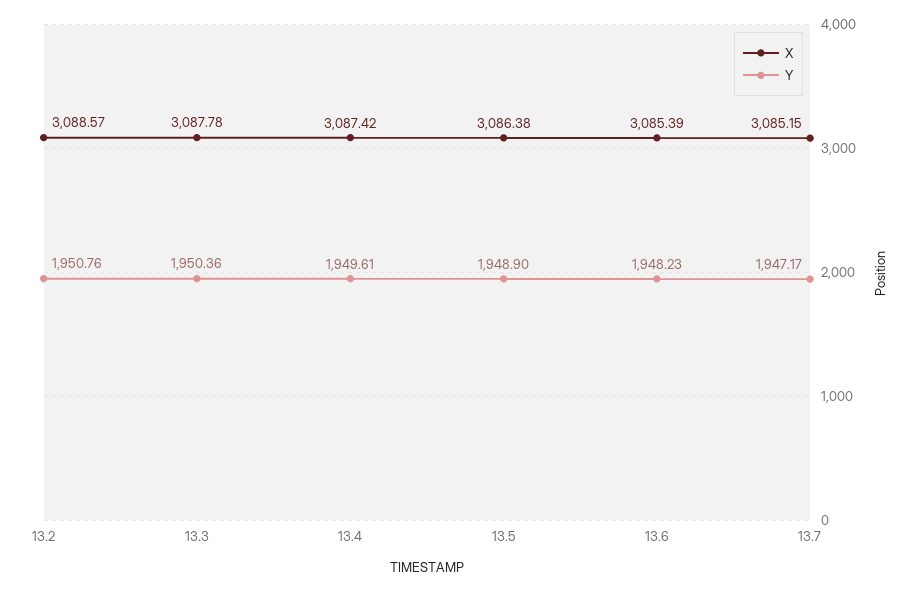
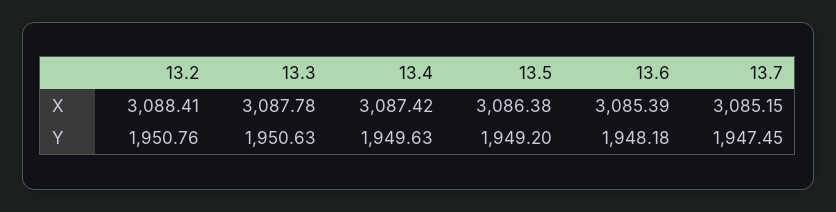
X, 13.2: 3088.57 -> 3088.41
Y, 13.3: 1950.36 -> 1950.63
Y, 13.4: 1949.61 -> 1949.63
Y, 13.5: 1948.9 -> 1949.2
Y, 13.6: 1948.23 -> 1948.18
Y, 13.7: 1947.17 -> 1947.45

